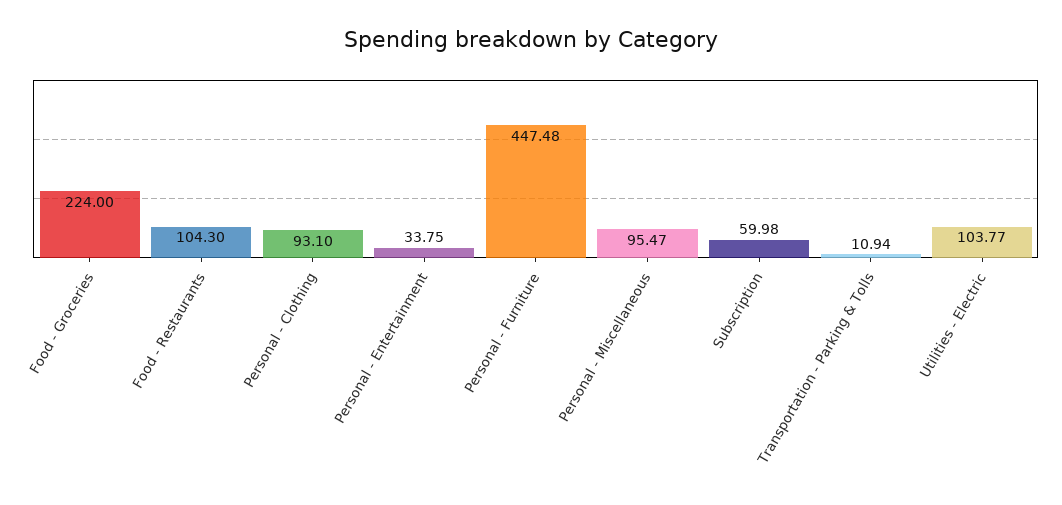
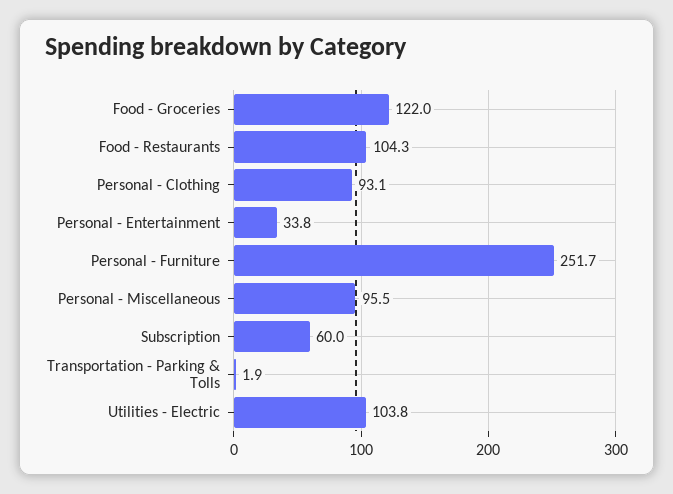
Food - Groceries: 224 -> 122
Personal - Furniture: 447.48 -> 251.7
Transportation - Parking & Tolls: 10.94 -> 1.9

